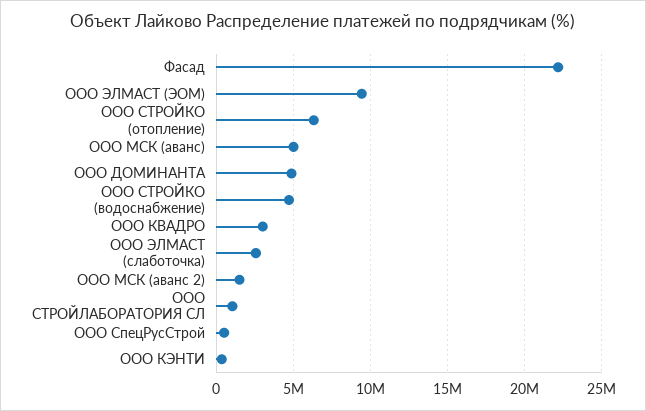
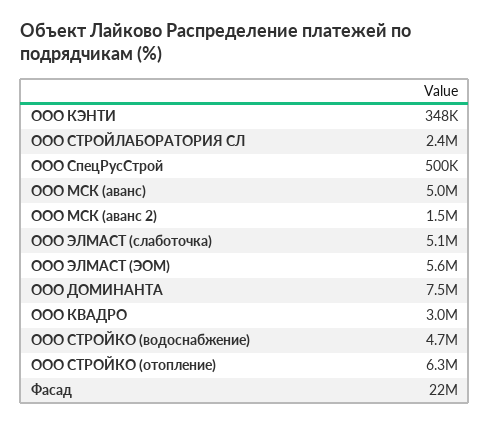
ООО ЭЛМАСТ (ЭОМ): 9500000 -> 5600000
ООО ДОМИНАНТА: 5000000 -> 7500000
ООО ЭЛМАСТ (слаботочка): 2500000 -> 5100000
ООО СТРОЙЛАБОРАТОРИЯ СЛ: 1000000 -> 2400000

